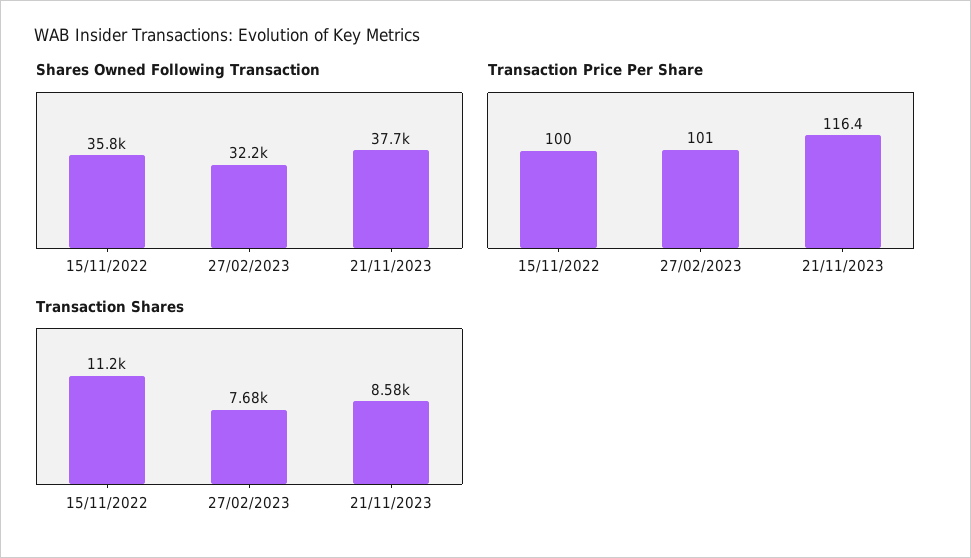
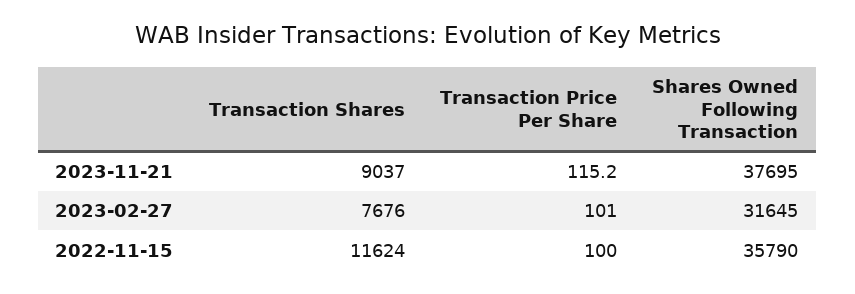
Shares Owned Following Transaction, 27/02/2023: 32200 -> 31645
Transaction Price Per Share, 21/11/2023: 116.4 -> 115.2
Transaction Shares, 15/11/2022: 11200 -> 11624
Transaction Shares, 21/11/2023: 8580 -> 9037

